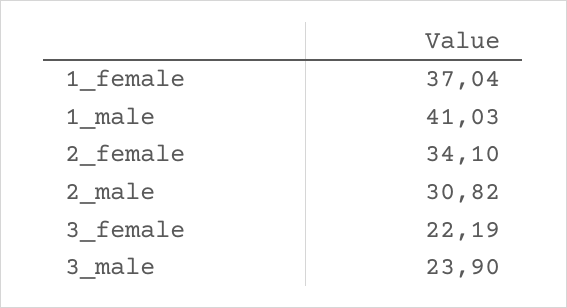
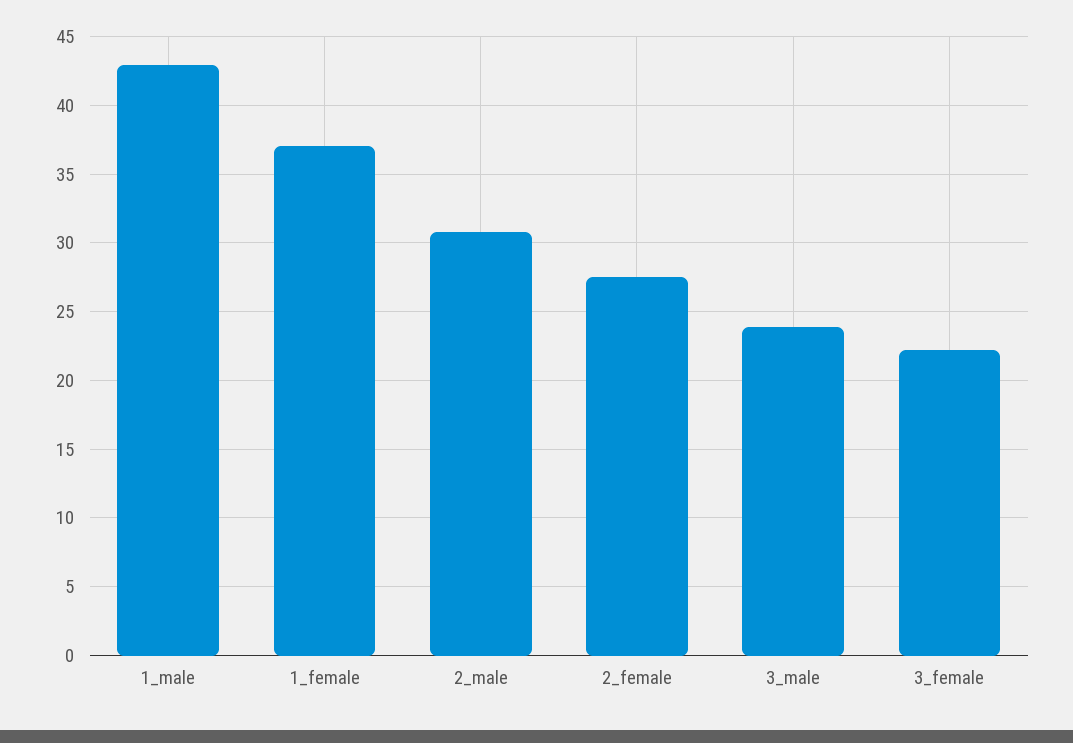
1_male: 41.03 -> 43
2_female: 34.1 -> 27.5

